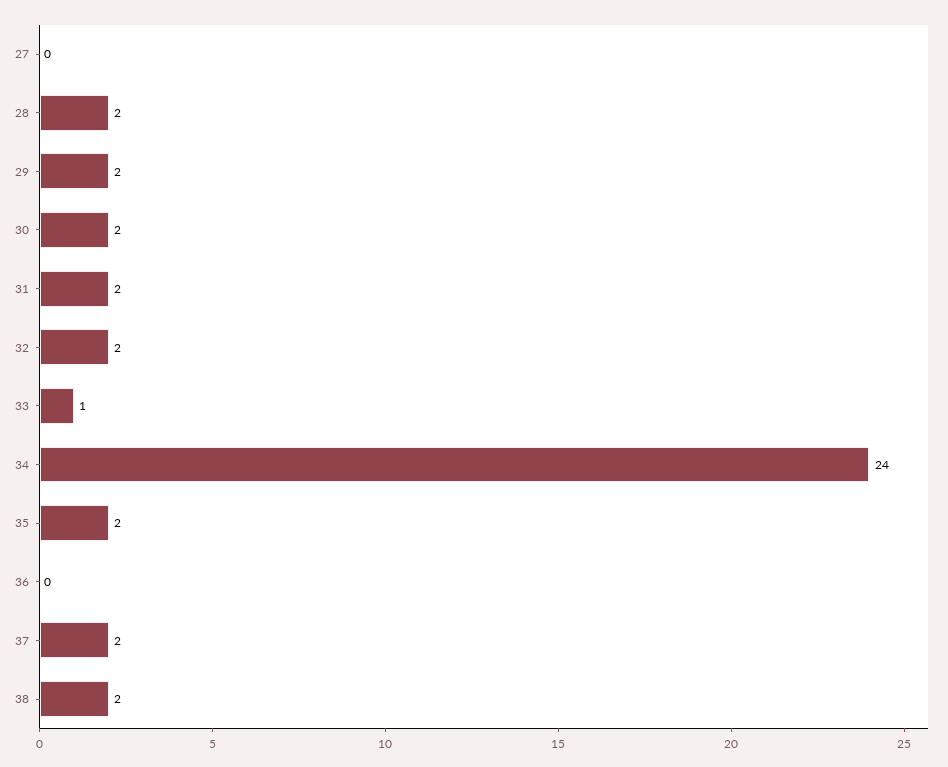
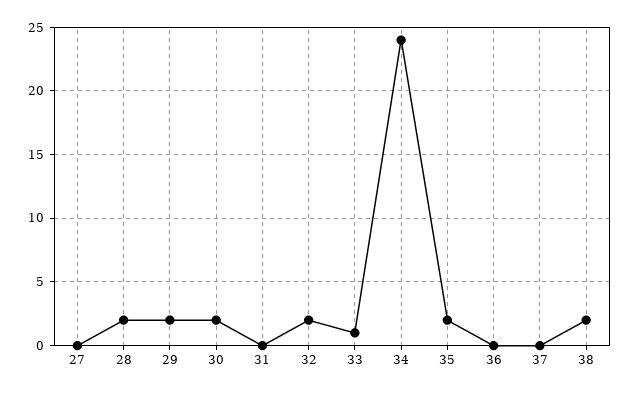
31: 2 -> 0
37: 2 -> 0

